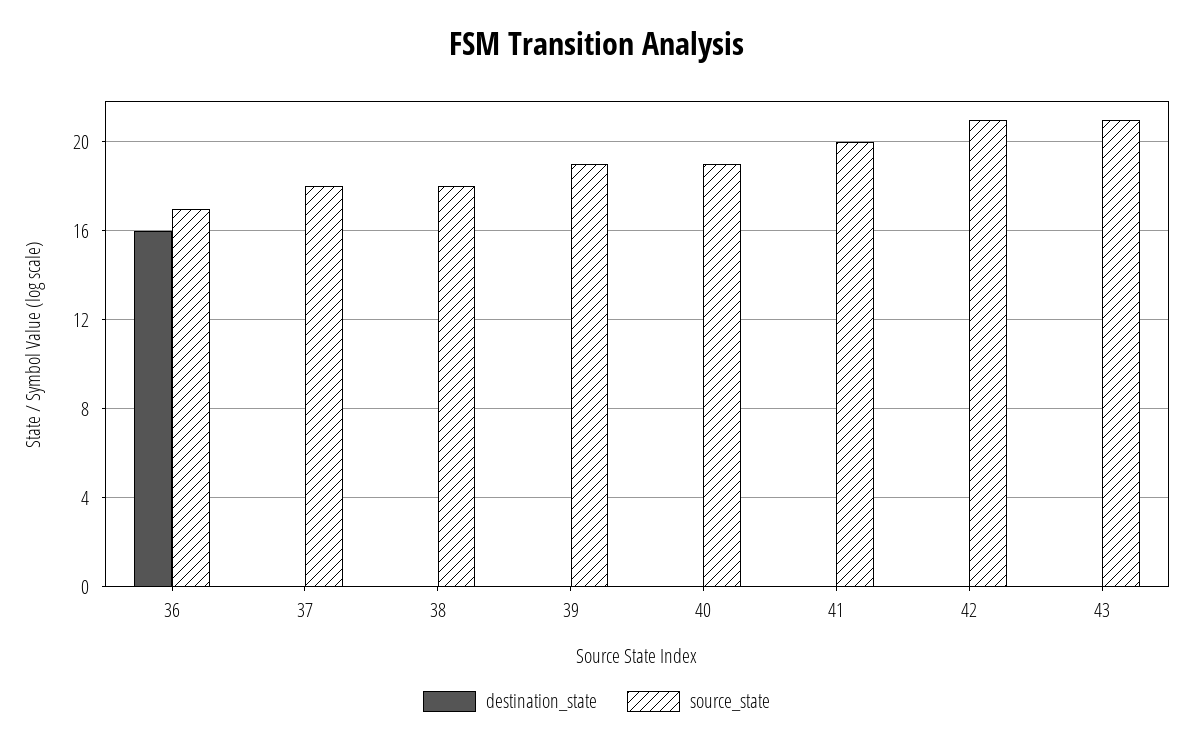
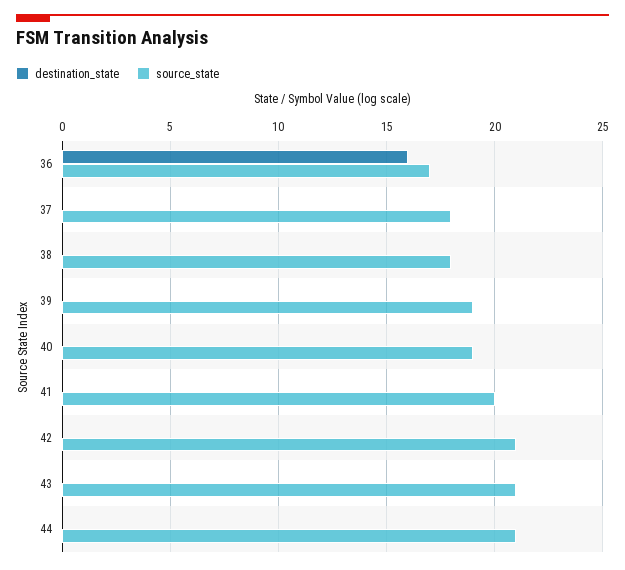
destination_state, 44: none -> 0
source_state, 44: none -> 21

